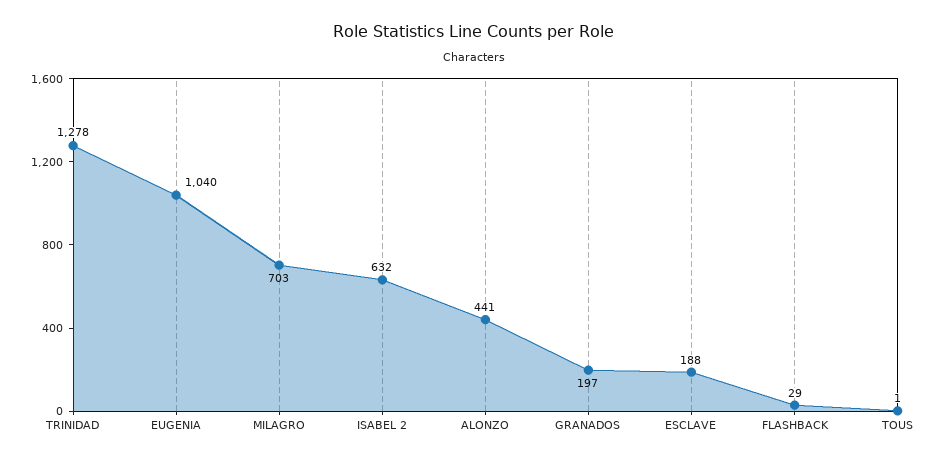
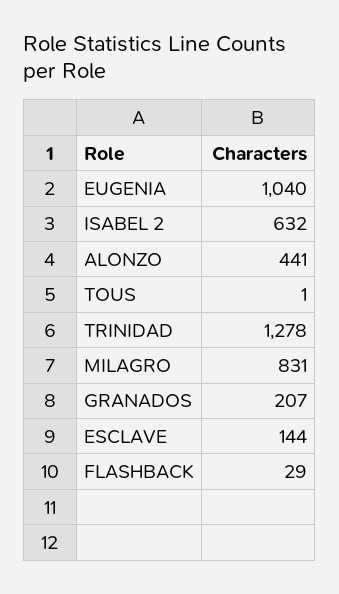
MILAGRO: 703 -> 831
GRANADOS: 197 -> 207
ESCLAVE: 188 -> 144

